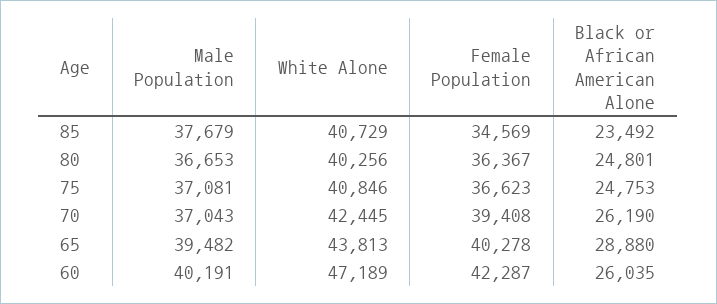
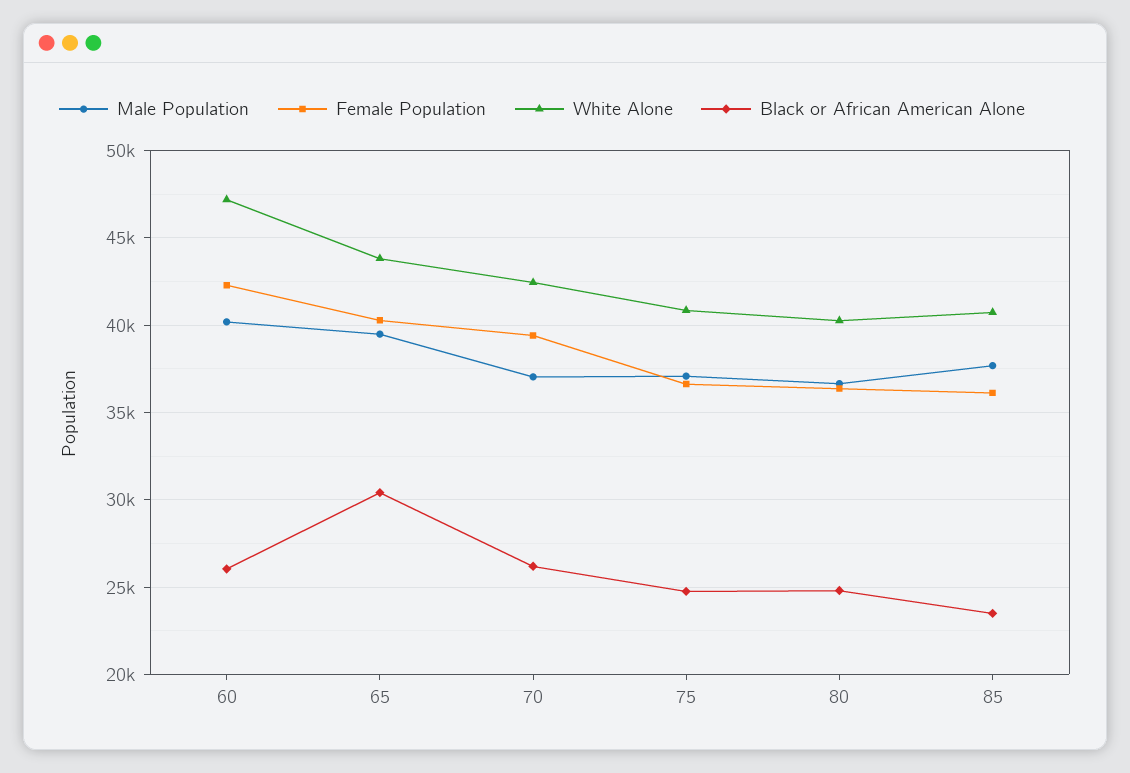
Female Population, 85: 34569 -> 36000
Black or African American Alone, 65: 28880 -> 30500

